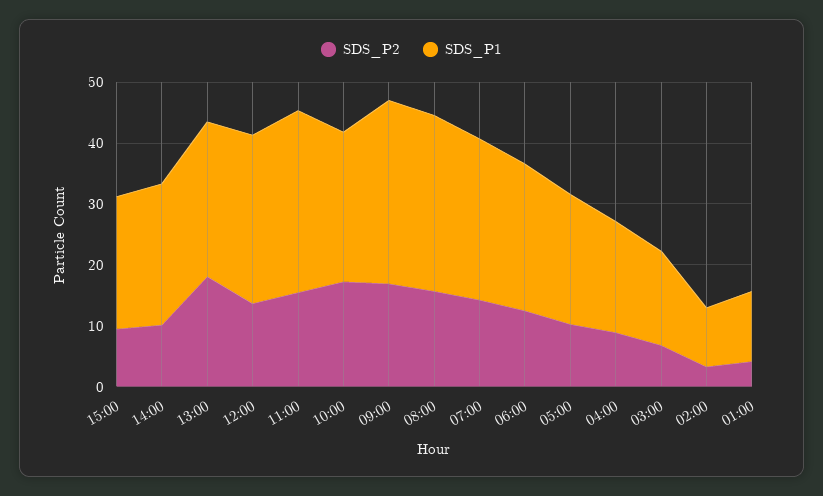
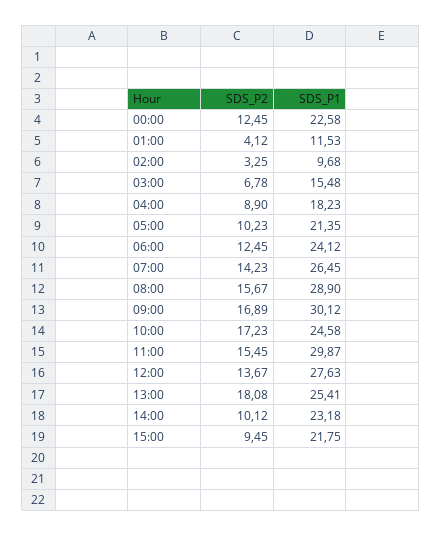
SDS_P2, 00:00: none -> 12.45
SDS_P1, 00:00: none -> 22.58

